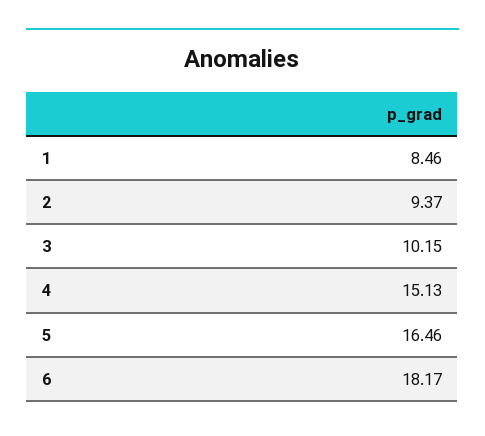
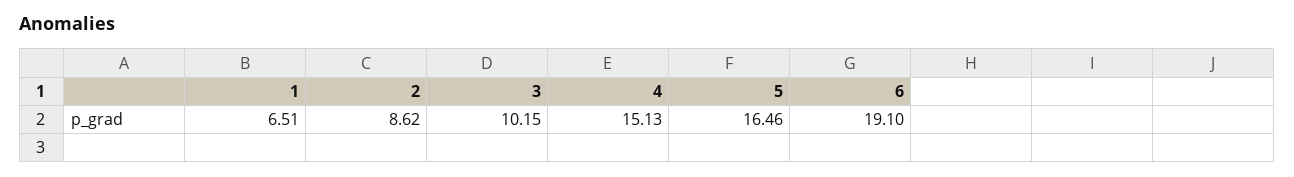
1: 8.46 -> 6.51
2: 9.37 -> 8.62
6: 18.17 -> 19.1

